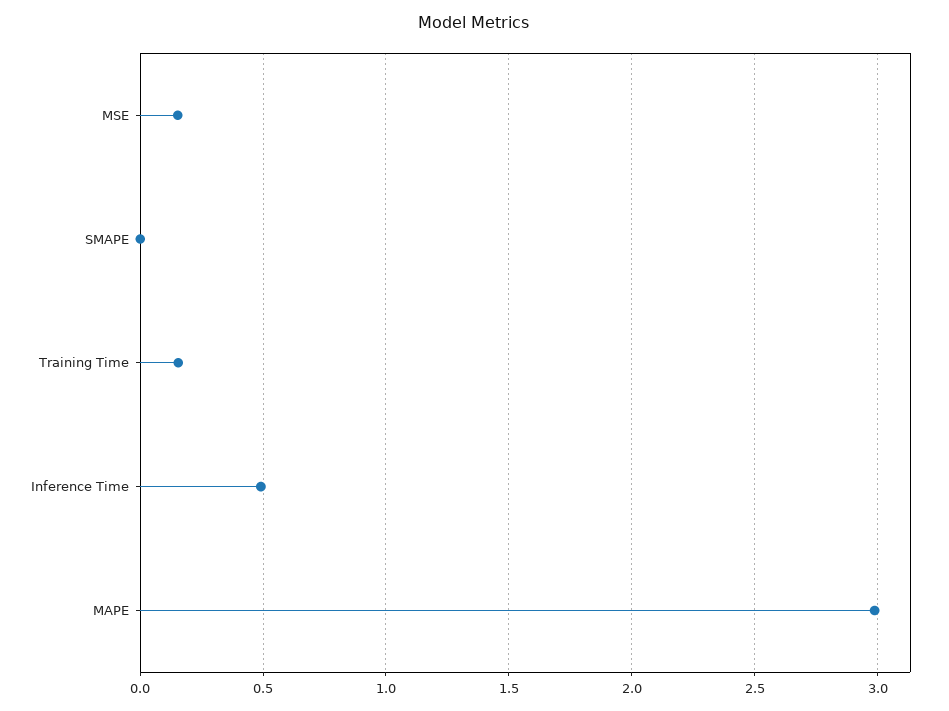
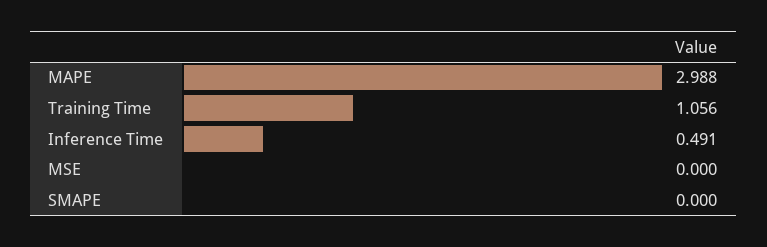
MSE: 0.15 -> 0
Training Time: 0.15 -> 1.056

